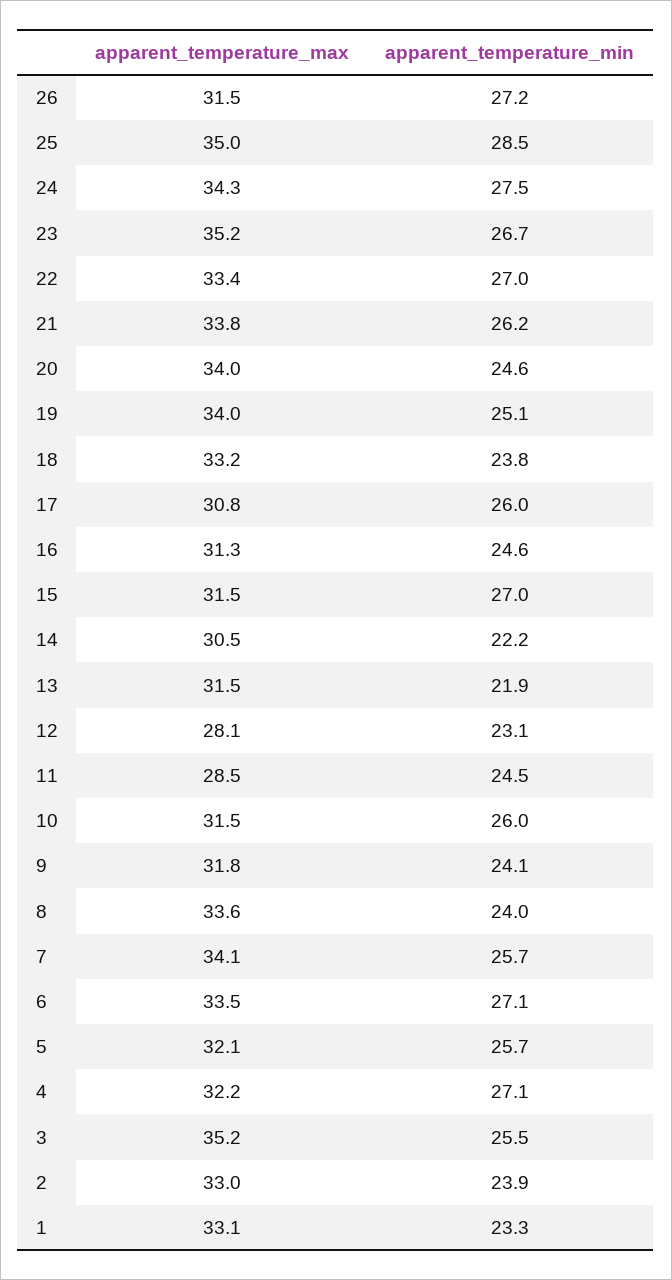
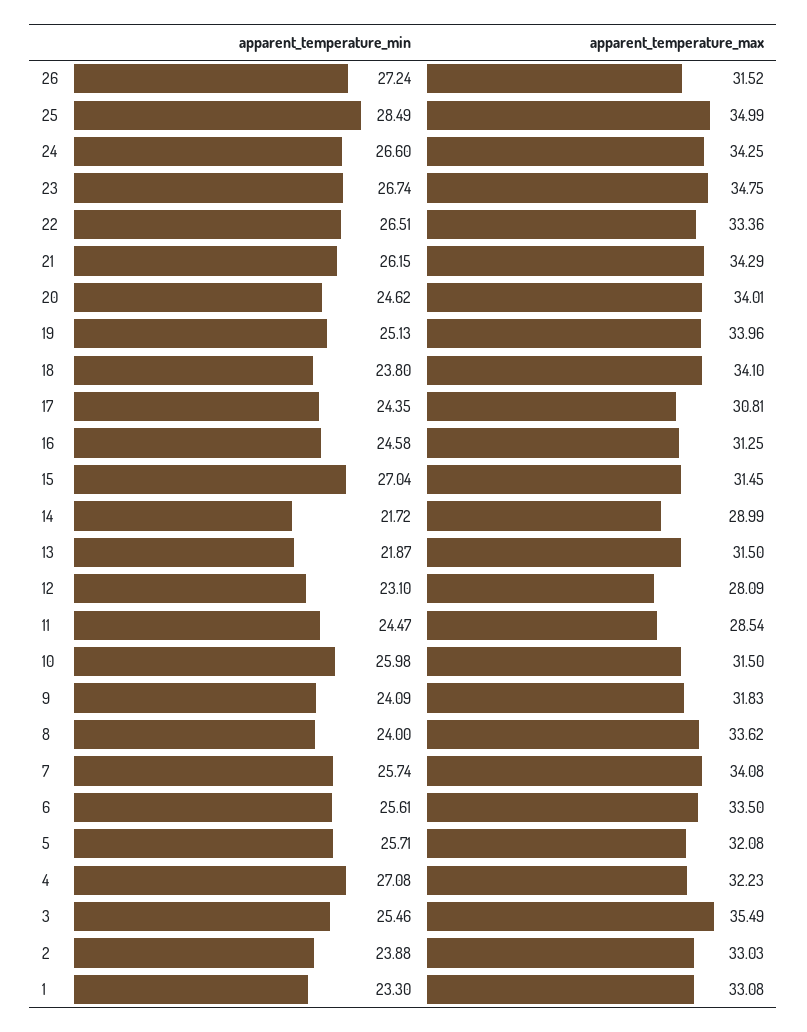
apparent_temperature_min, 24: 27.5 -> 26.6
apparent_temperature_max, 23: 35.2 -> 34.75
apparent_temperature_min, 22: 27 -> 26.51
apparent_temperature_max, 21: 33.8 -> 34.29
apparent_temperature_max, 18: 33.2 -> 34.1
apparent_temperature_min, 17: 26 -> 24.35
apparent_temperature_max, 14: 30.5 -> 28.99
apparent_temperature_min, 14: 22.2 -> 21.72
apparent_temperature_min, 6: 27.1 -> 25.61
apparent_temperature_max, 3: 35.2 -> 35.49

